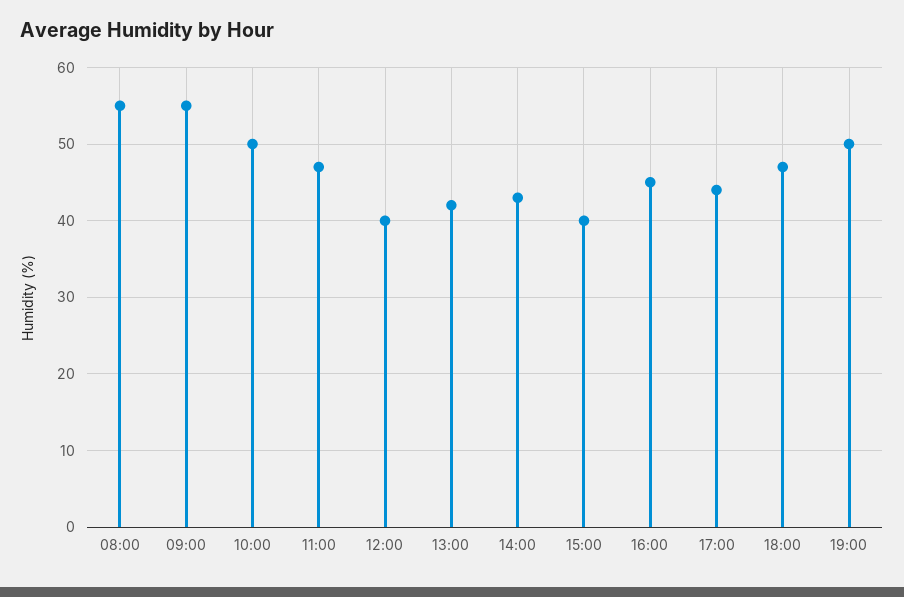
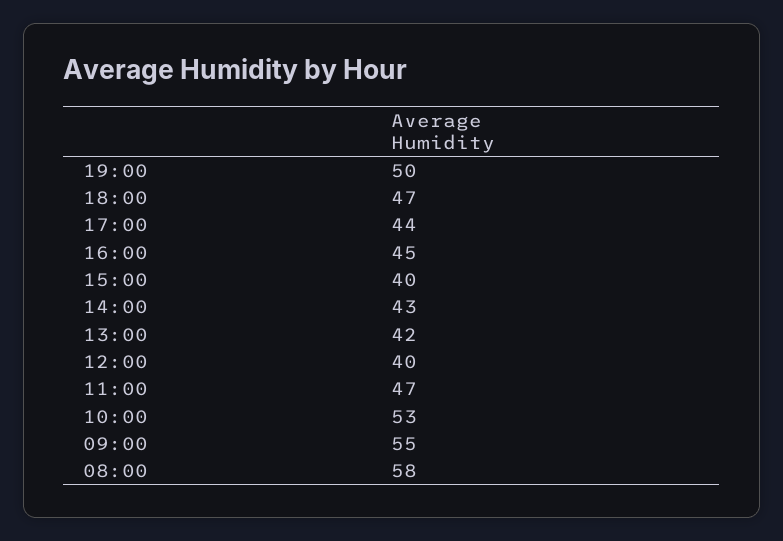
08:00: 55 -> 58
10:00: 50 -> 53

